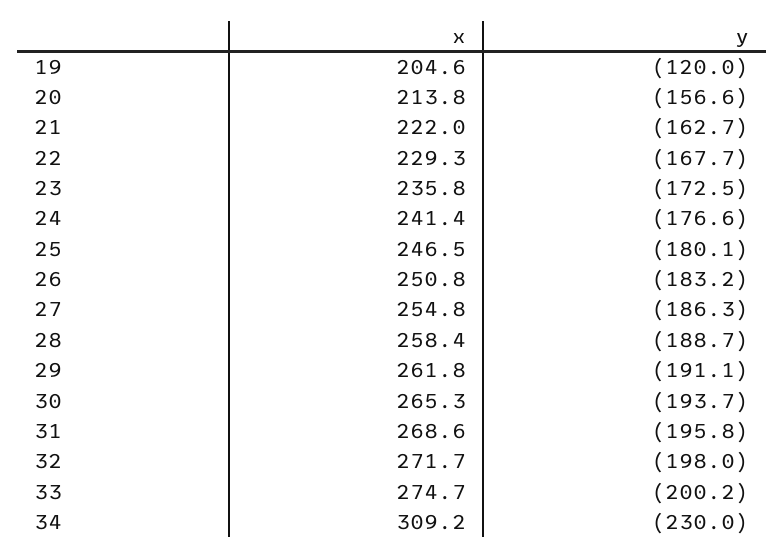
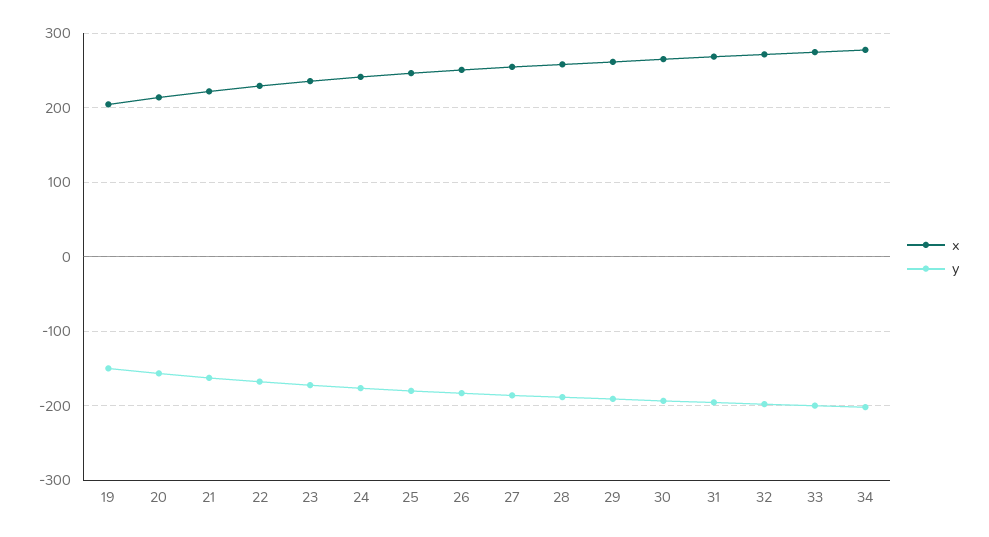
y, 19: -120 -> -150
x, 34: 309.2 -> 280
y, 34: -230 -> -200

